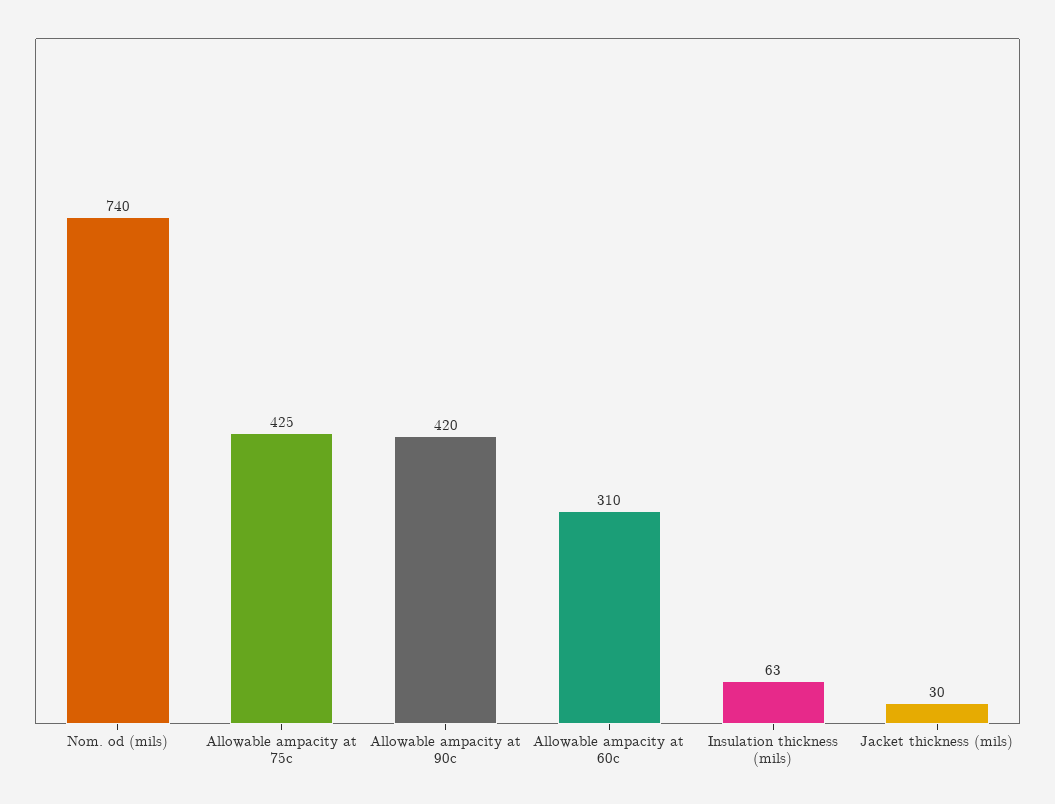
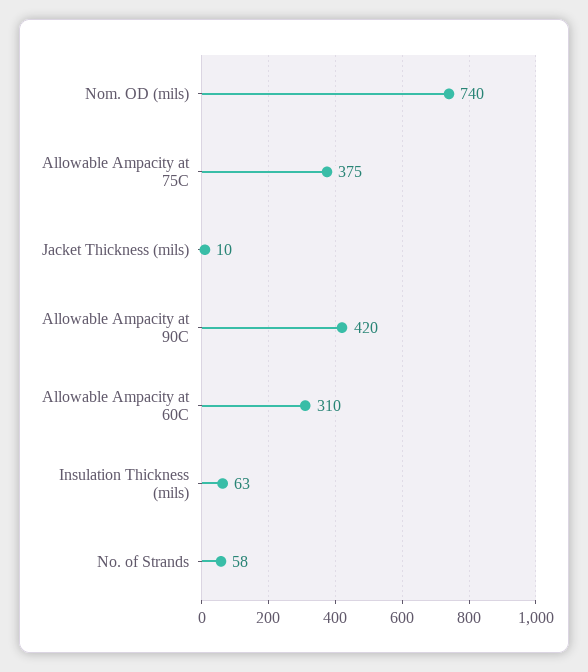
Allowable ampacity at 75c: 425 -> 375
Jacket thickness (mils): 30 -> 10
No. of Strands: none -> 58

